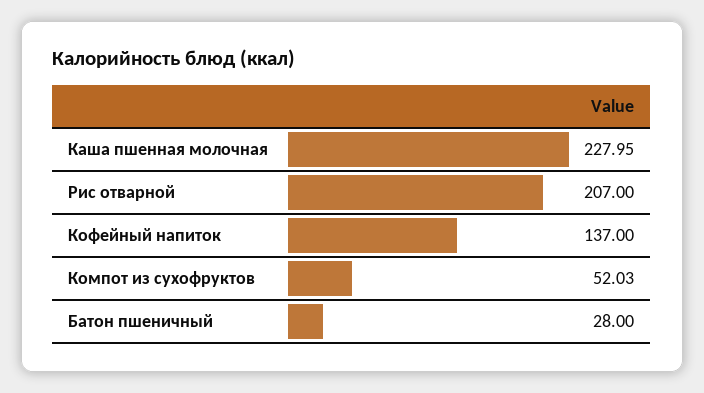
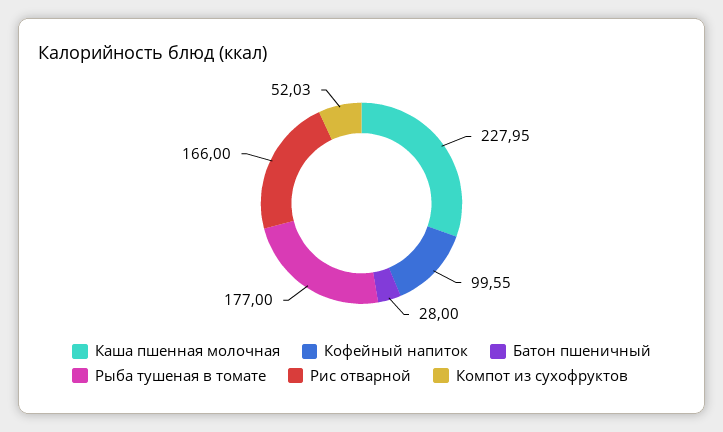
Рис отварной: 207 -> 166
Кофейный напиток: 137 -> 99.55
Рыба тушеная в томате: none -> 177

